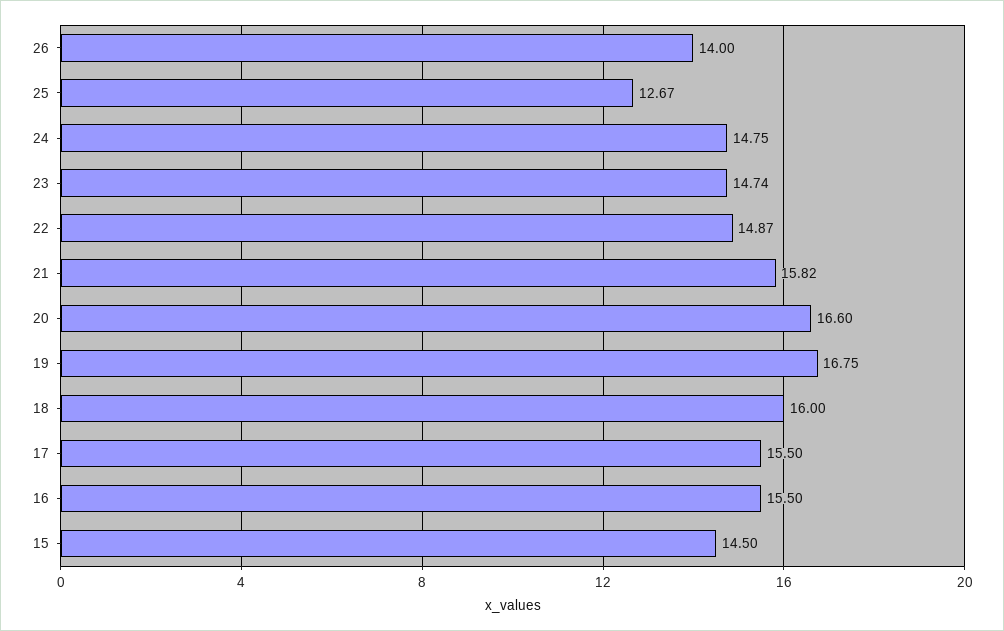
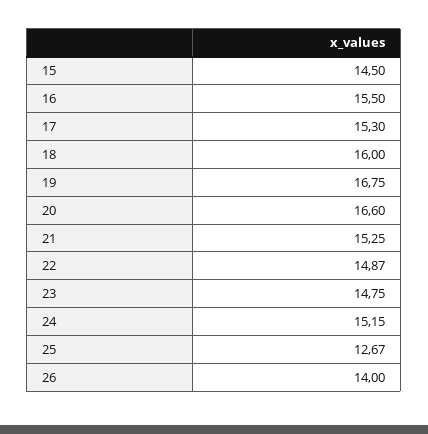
24: 14.75 -> 15.15
23: 14.74 -> 14.75
21: 15.82 -> 15.25
17: 15.5 -> 15.3

